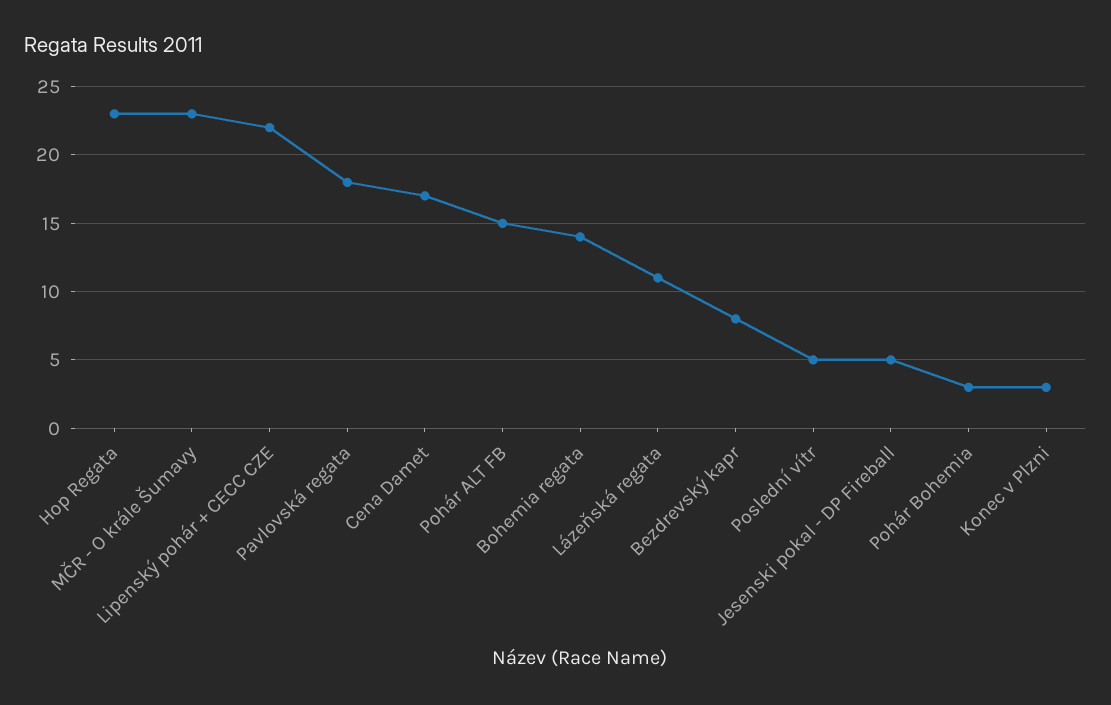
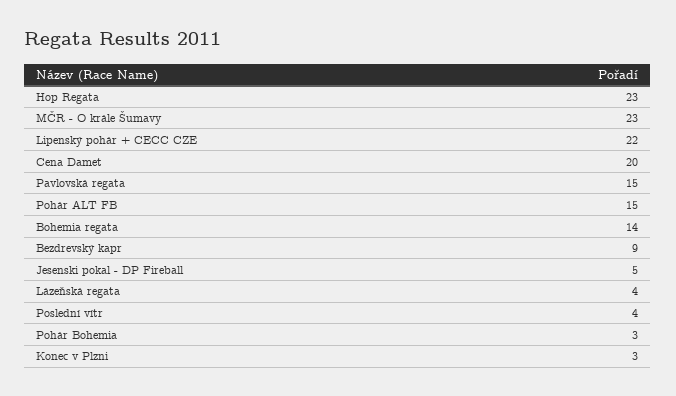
Pavlovská regata: 18 -> 15
Cena Damet: 17 -> 20
Lázeňská regata: 11 -> 4
Bezdrevský kapr: 8 -> 9
Poslední vítr: 5 -> 4

